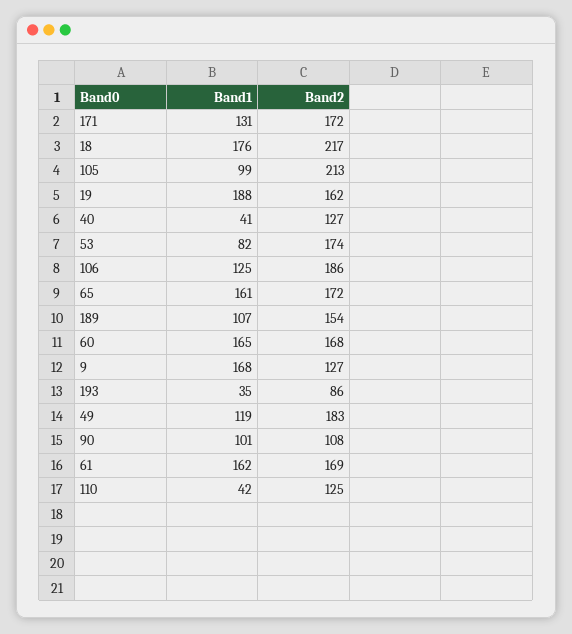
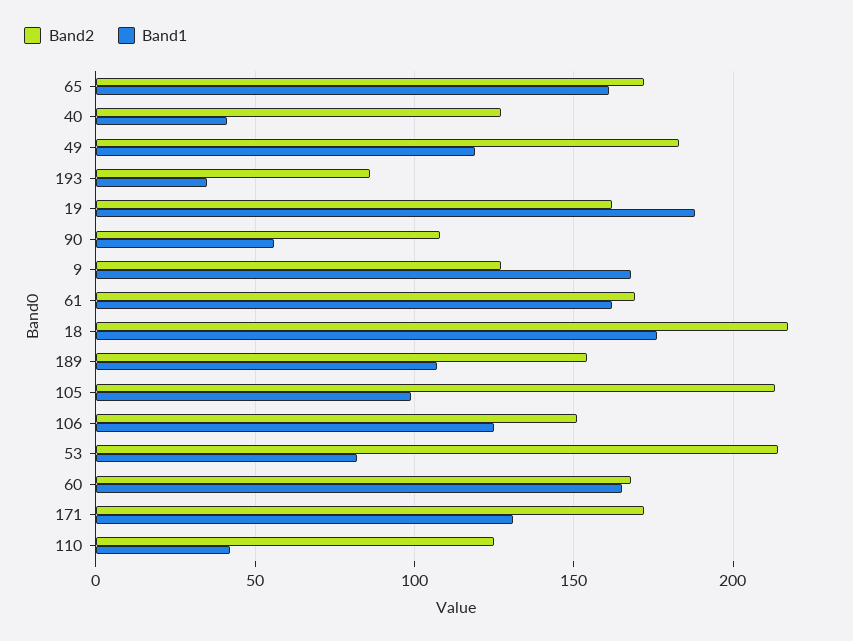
Band2, 53: 174 -> 215
Band2, 106: 186 -> 150
Band1, 90: 101 -> 55

